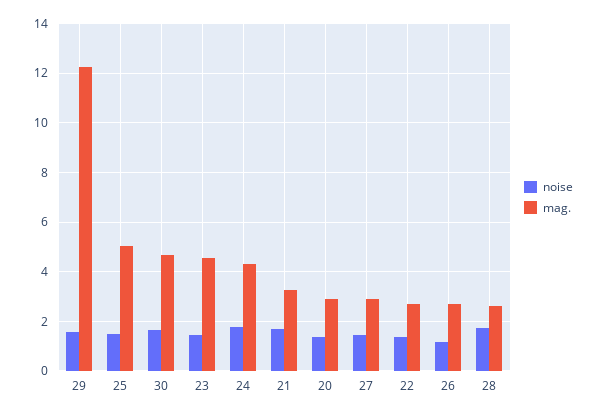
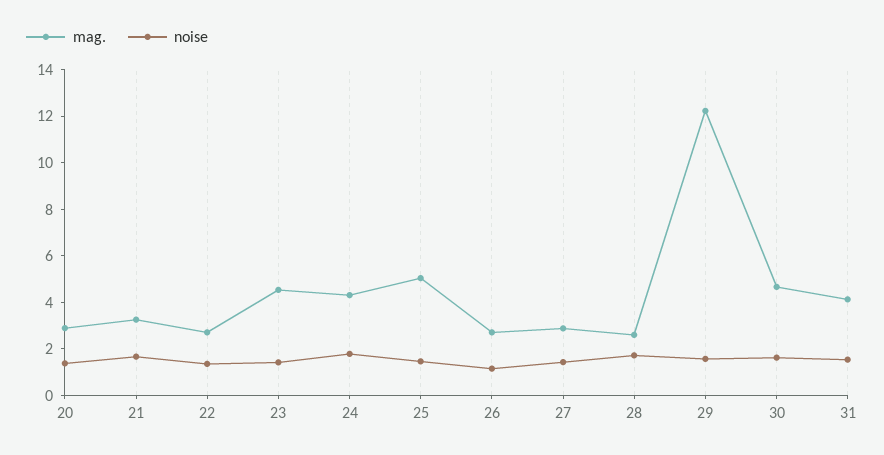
mag., 31: none -> 4
noise, 31: none -> 1.5

